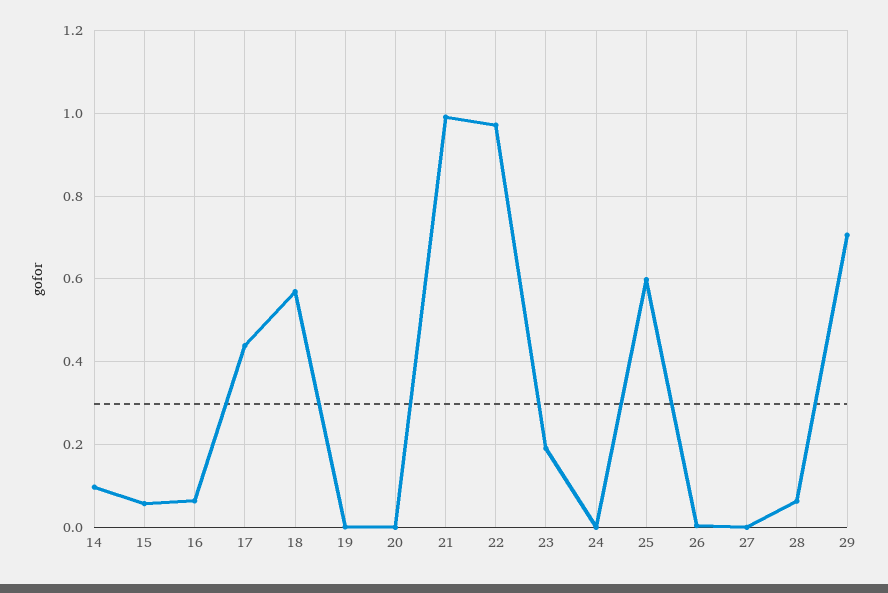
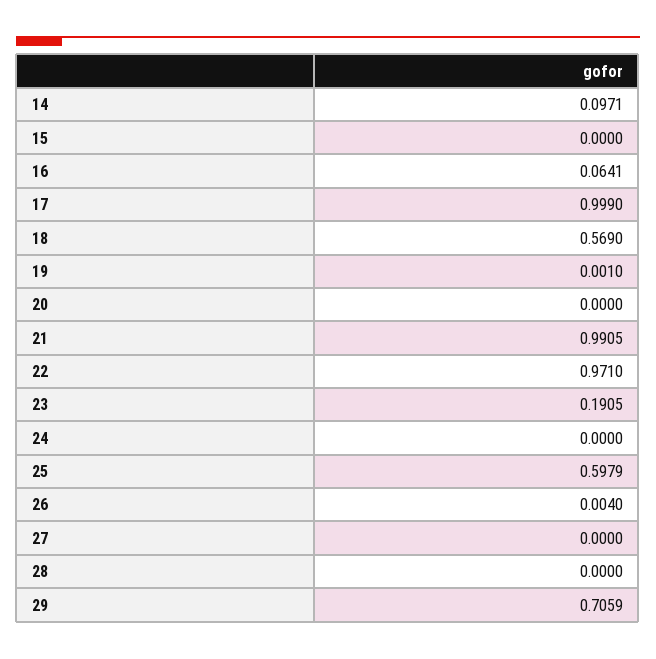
15: 0.06 -> 0
17: 0.44 -> 0.999
28: 0.06 -> 0

